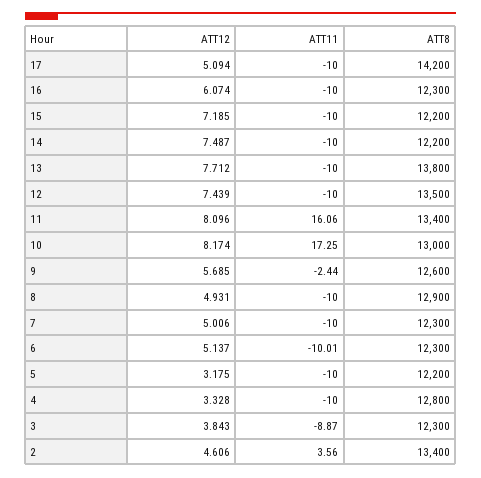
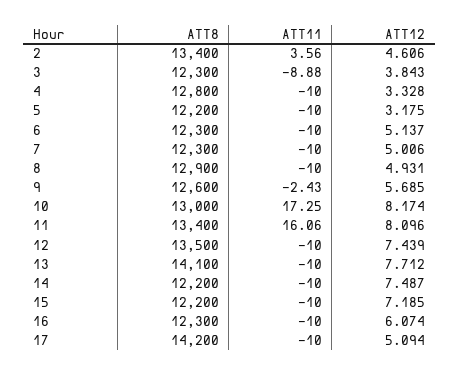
ATT8, 13: 13800 -> 14100
ATT11, 9: -2.44 -> -2.43
ATT11, 6: -10.01 -> -10
ATT11, 3: -8.87 -> -8.88

